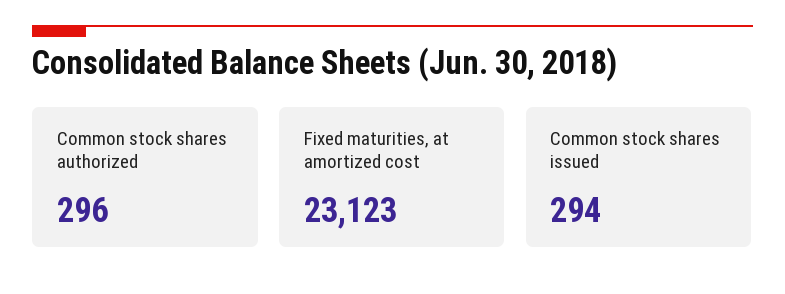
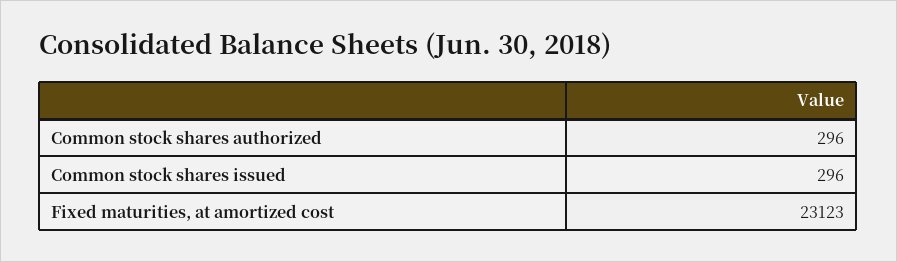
Common stock shares issued: 294 -> 296

